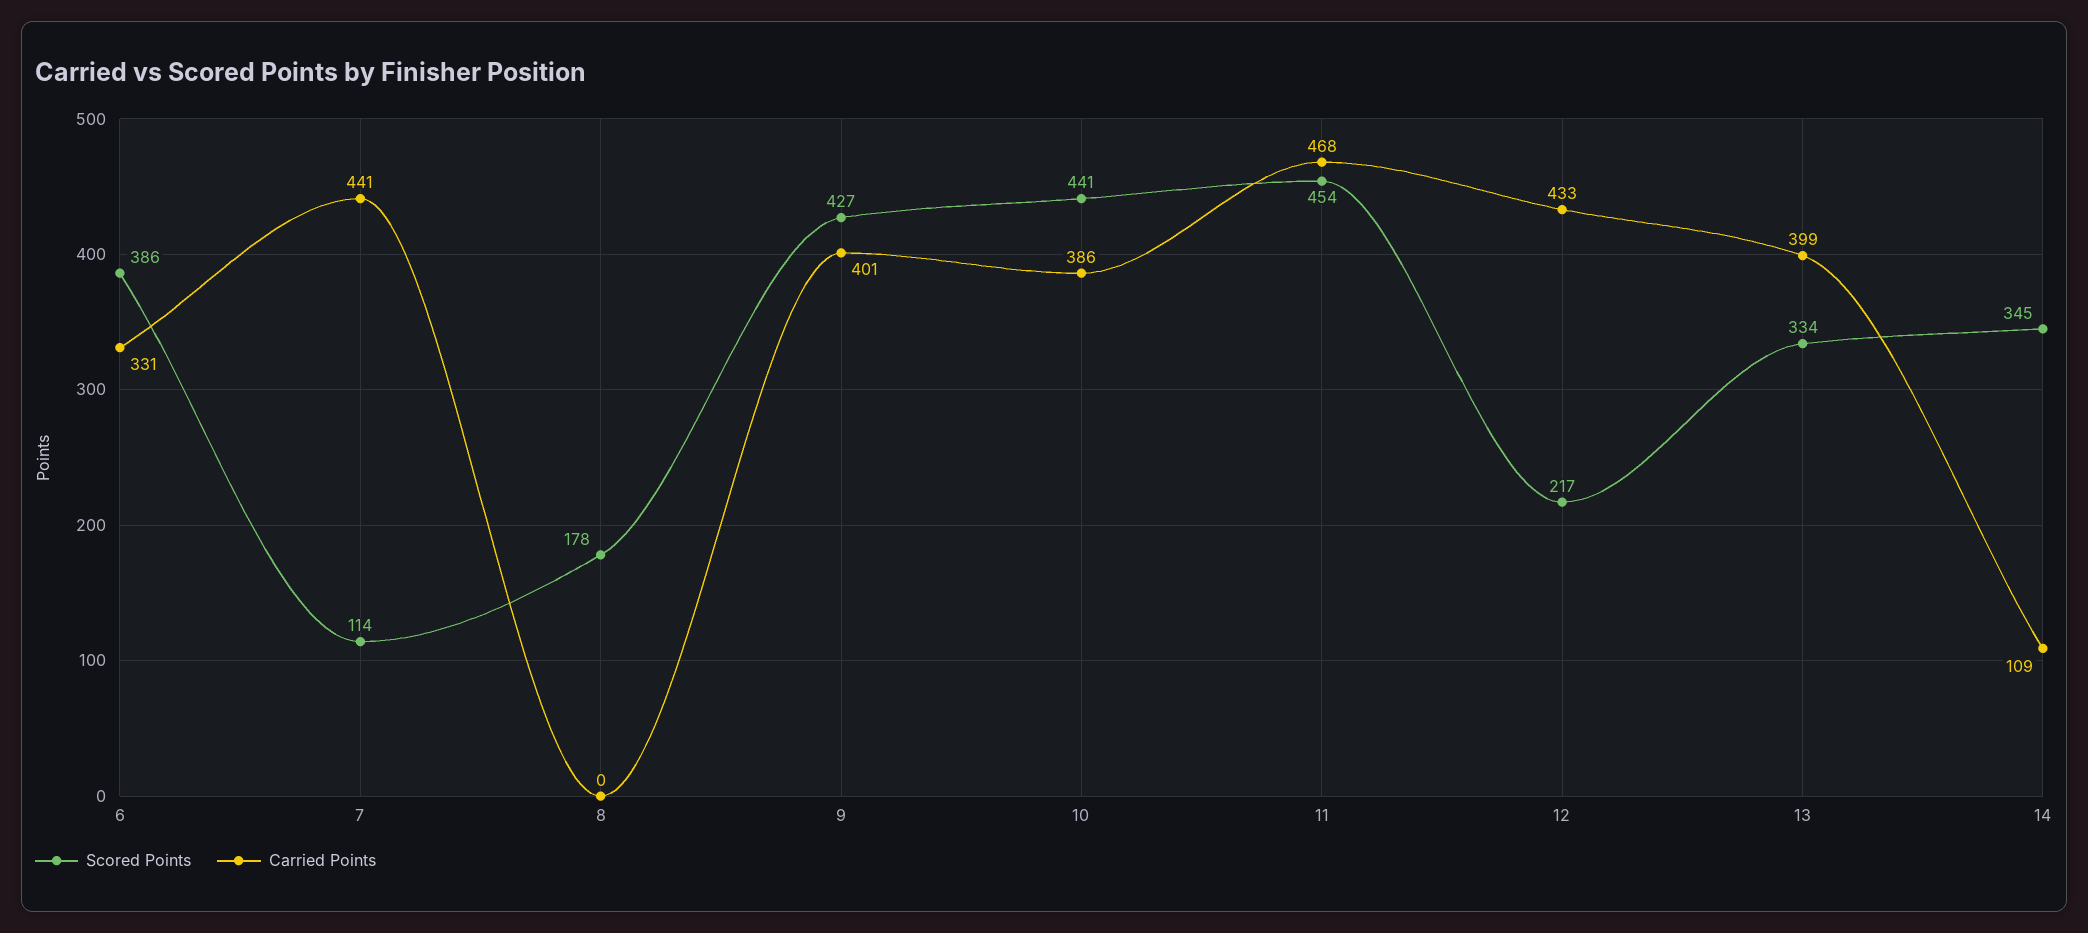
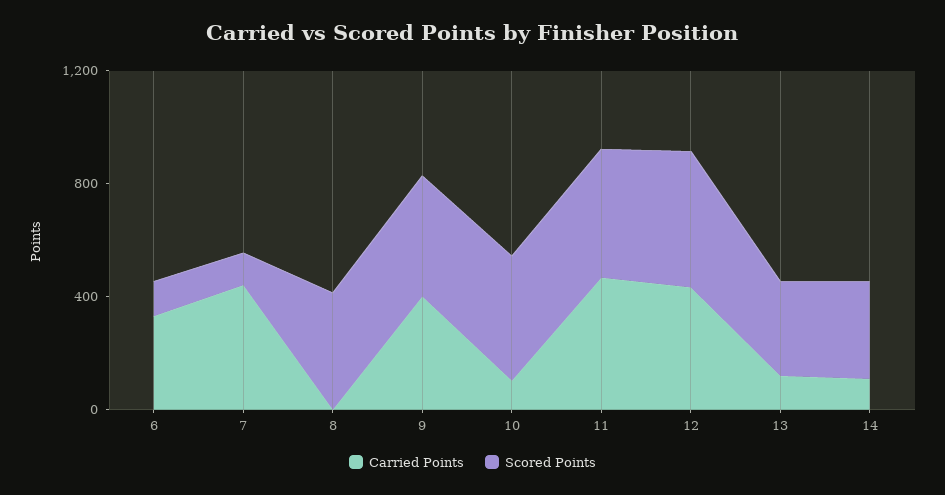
Scored Points, 6: 386 -> 100
Scored Points, 8: 178 -> 400
Carried Points, 10: 386 -> 100
Scored Points, 12: 217 -> 500
Carried Points, 13: 399 -> 100

